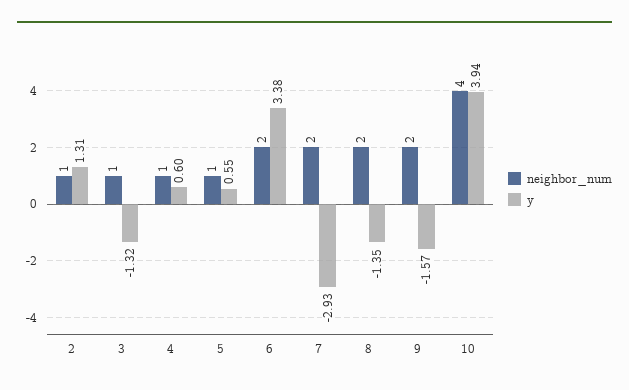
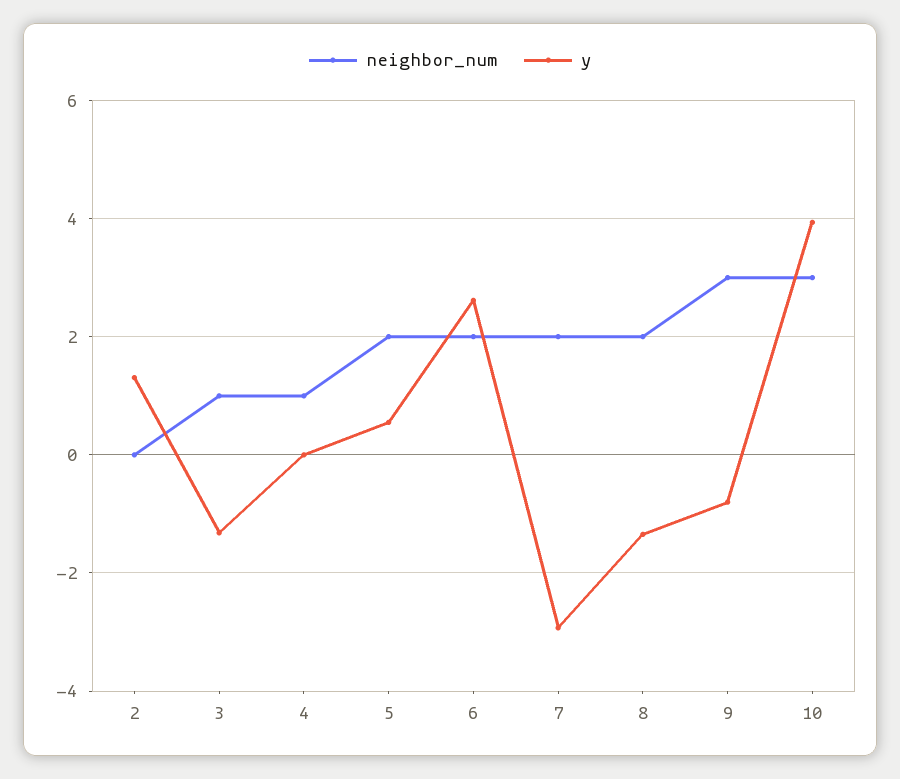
neighbor_num, 2: 1 -> 0
y, 4: 0.6 -> 0
neighbor_num, 5: 1 -> 2
y, 6: 3.38 -> 2.6
neighbor_num, 9: 2 -> 3
y, 9: -1.57 -> -0.8
neighbor_num, 10: 4 -> 3

